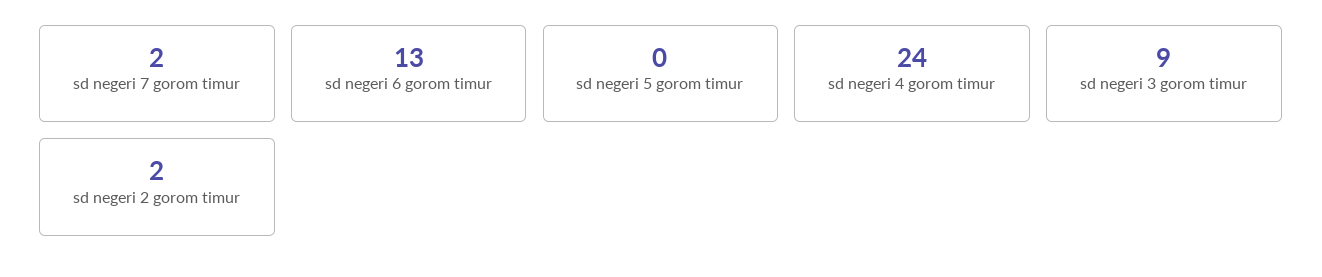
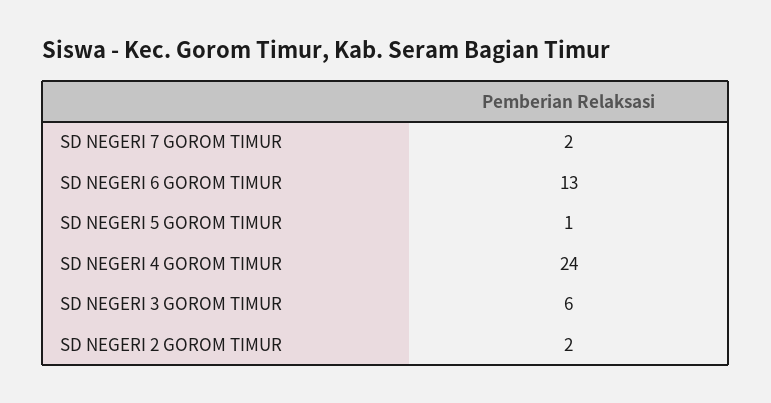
sd negeri 5 gorom timur: 0 -> 1
sd negeri 3 gorom timur: 9 -> 6

